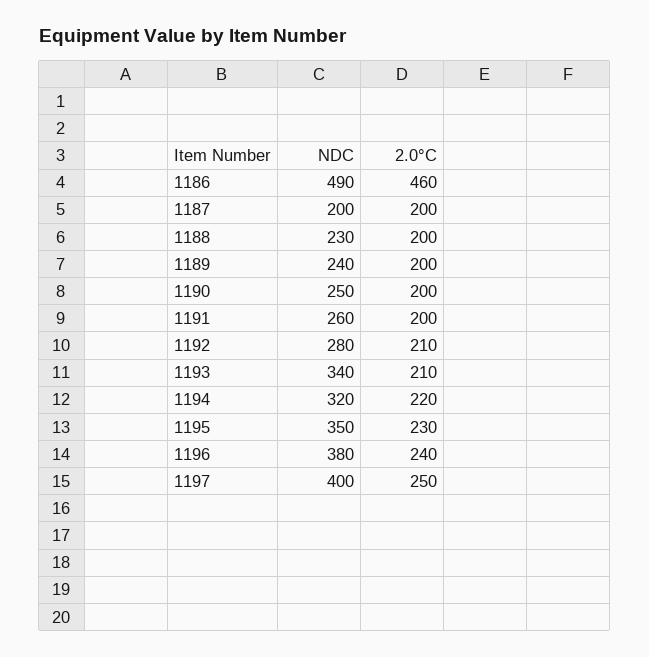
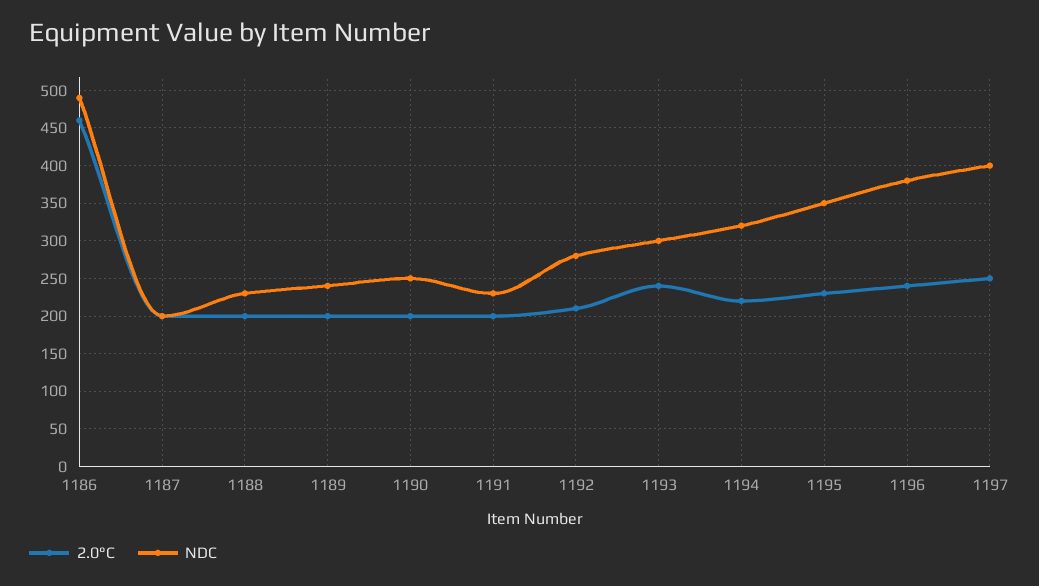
NDC, 1191: 260 -> 230
NDC, 1193: 340 -> 300
2.0°C, 1193: 210 -> 240

